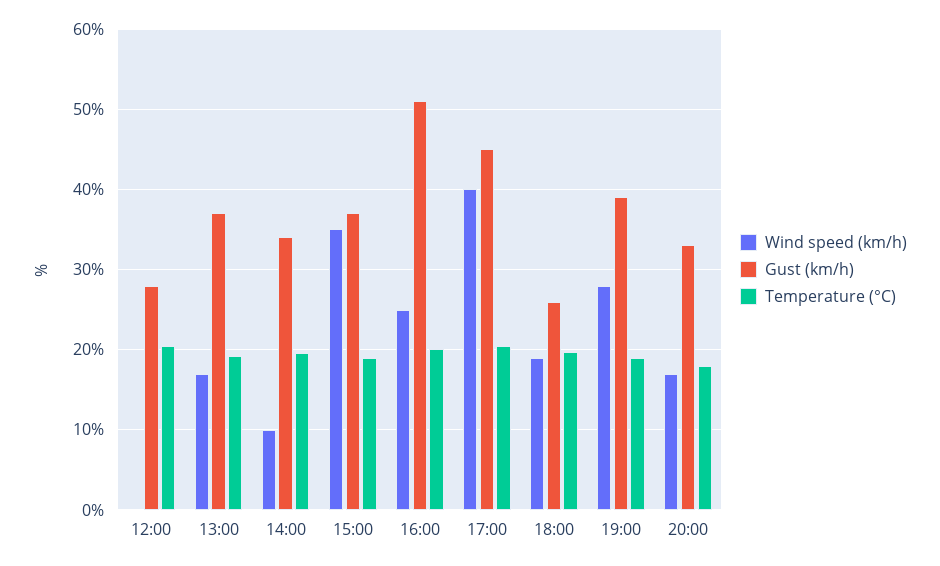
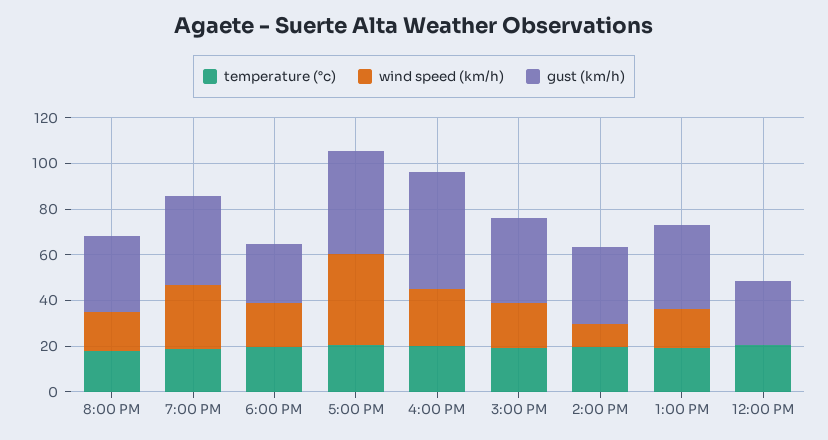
Wind speed (km/h), 15:00: 35 -> 20

